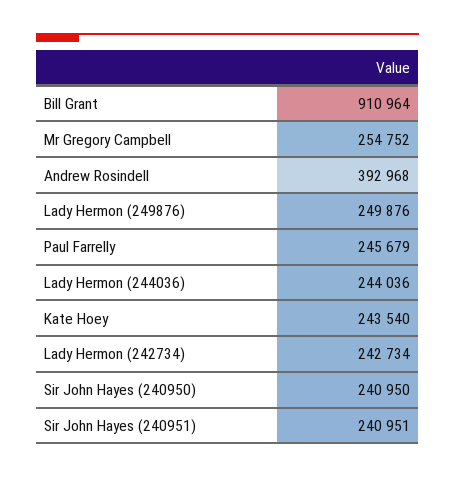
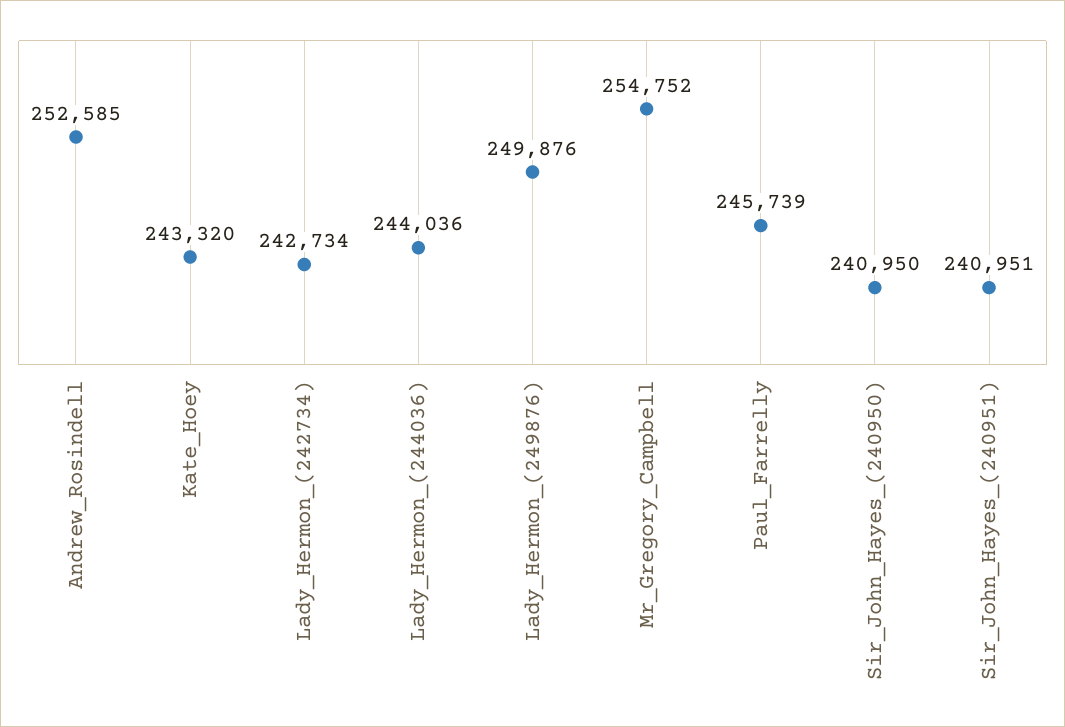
Bill Grant: 910964 -> none
Andrew Rosindell: 392968 -> 252585
Paul Farrelly: 245679 -> 245739
Kate Hoey: 243540 -> 243320

